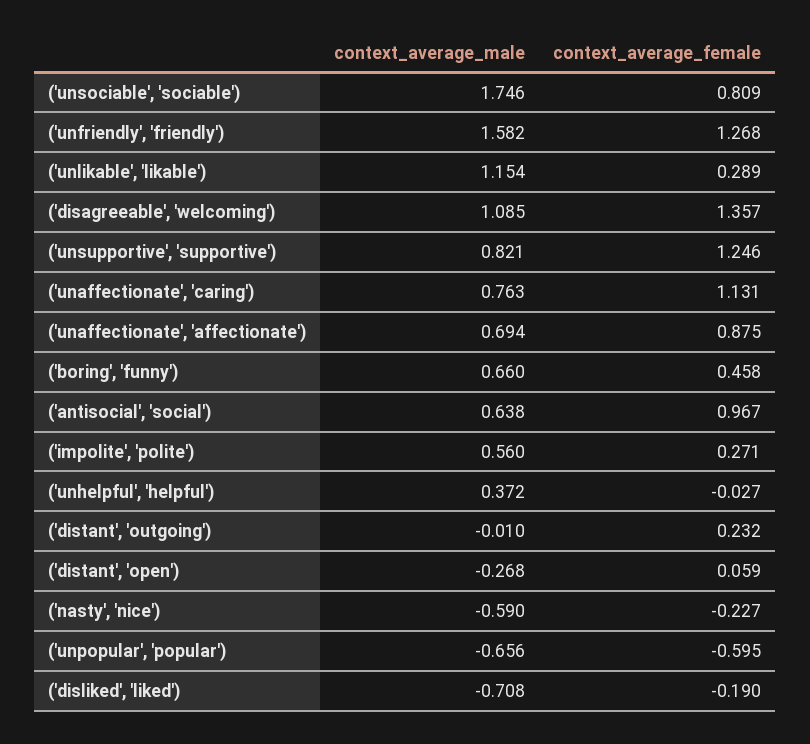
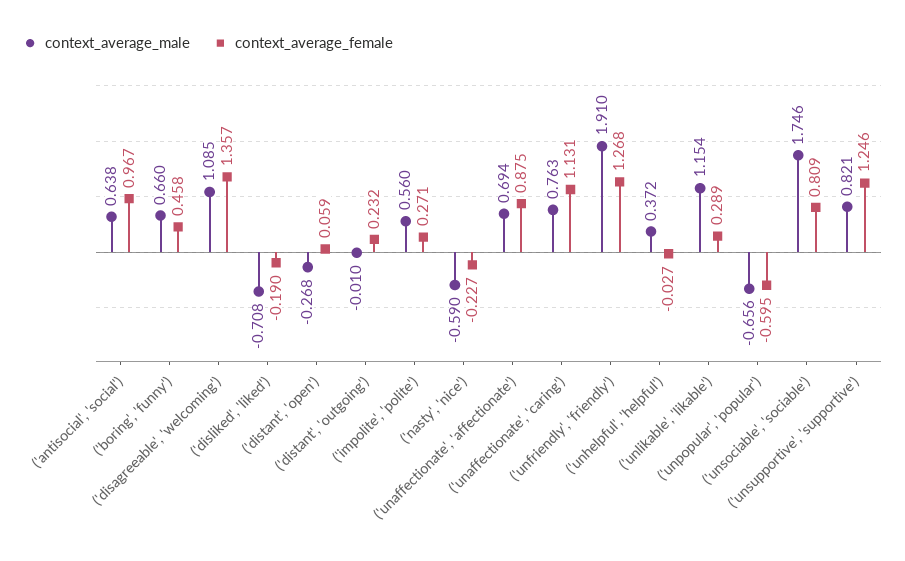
context_average_male, ('unfriendly', 'friendly'): 1.582 -> 1.91

